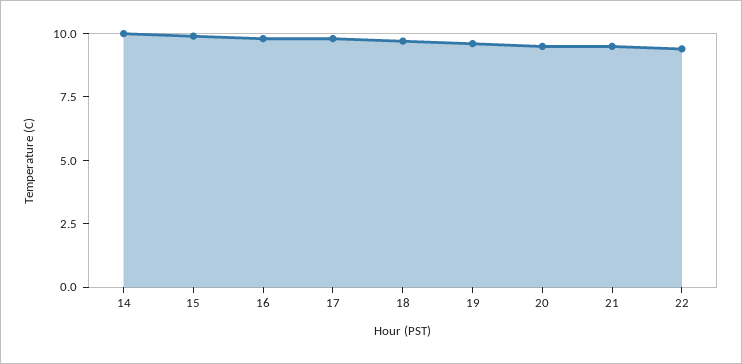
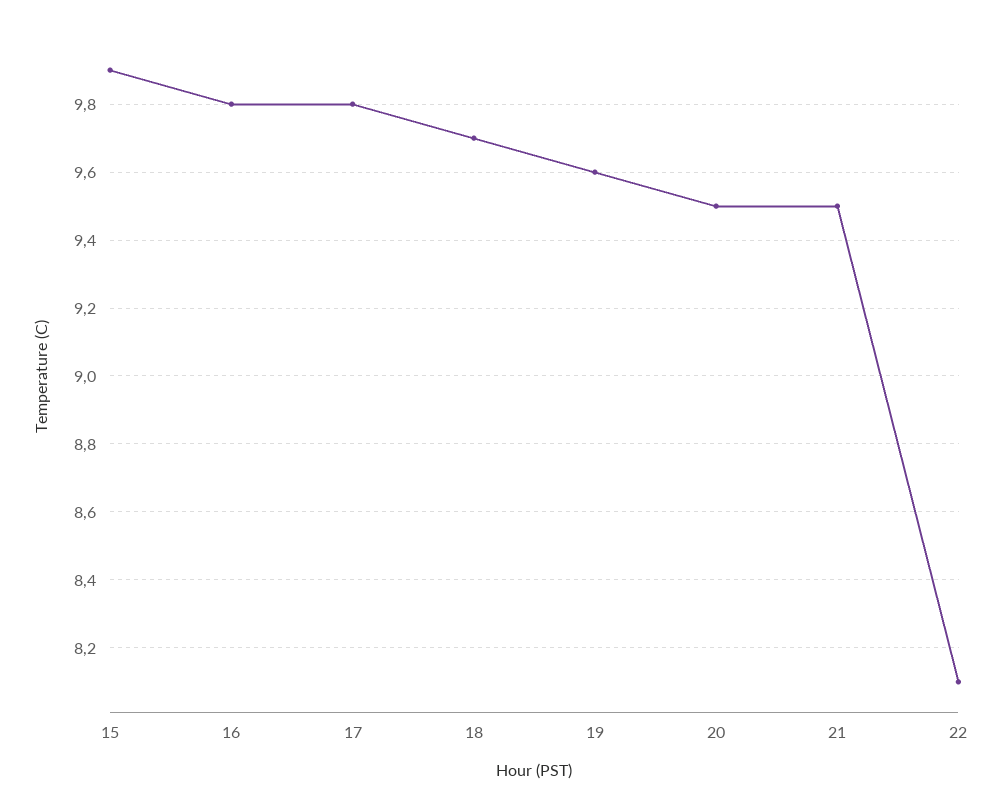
14: 10 -> none
22: 9.5 -> 8.1

